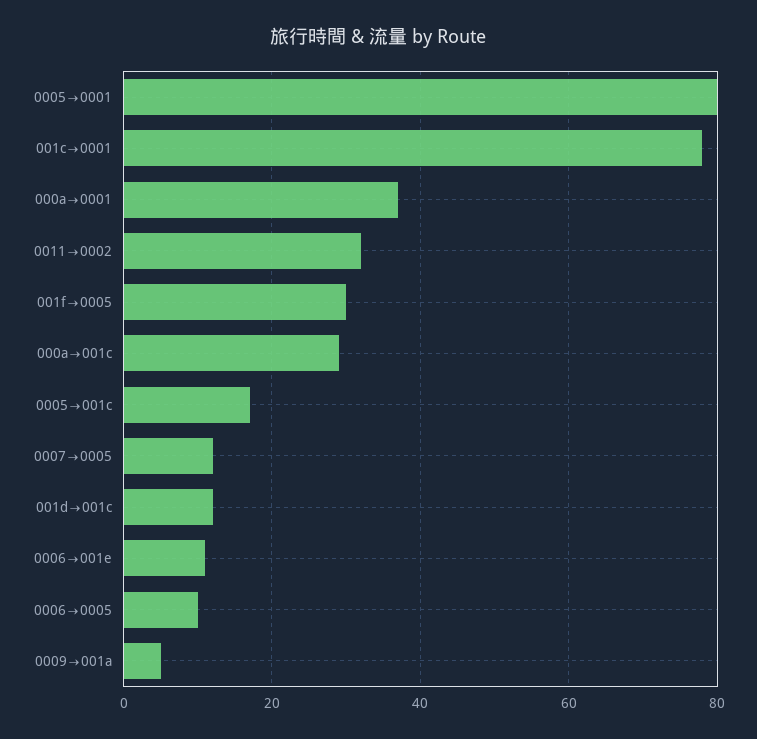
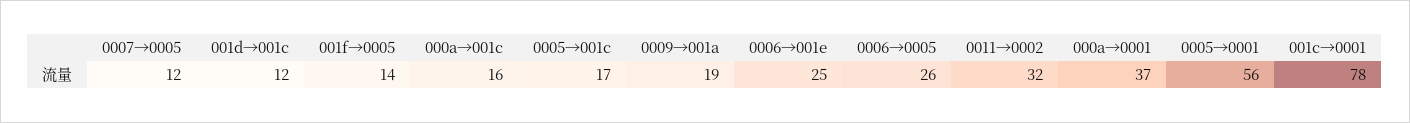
0005→0001: 80 -> 56
001f→0005: 30 -> 14
000a→001c: 30 -> 16
0006→001e: 10 -> 25
0006→0005: 10 -> 26
0009→001a: 5 -> 19

